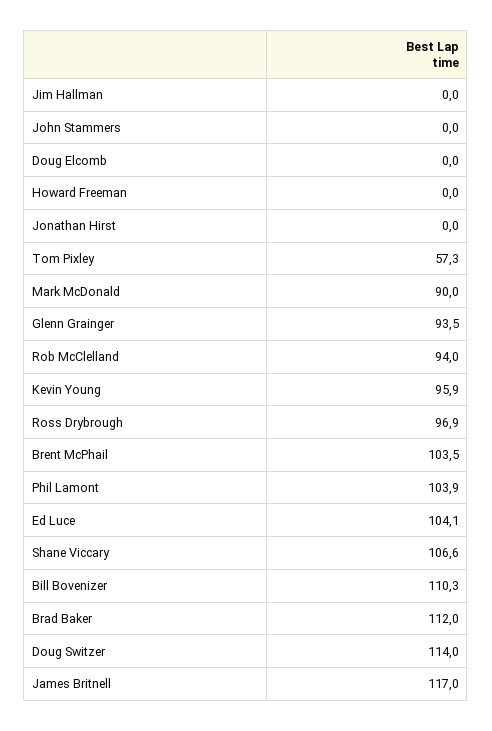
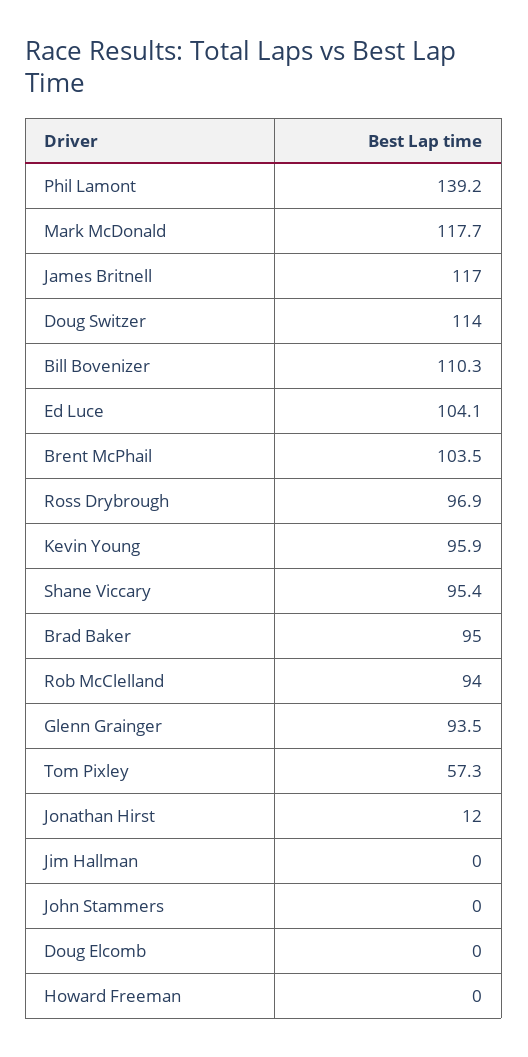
Jonathan Hirst: 0 -> 12
Mark McDonald: 90 -> 117.7
Phil Lamont: 103.9 -> 139.2
Shane Viccary: 106.6 -> 95.4
Brad Baker: 112 -> 95

